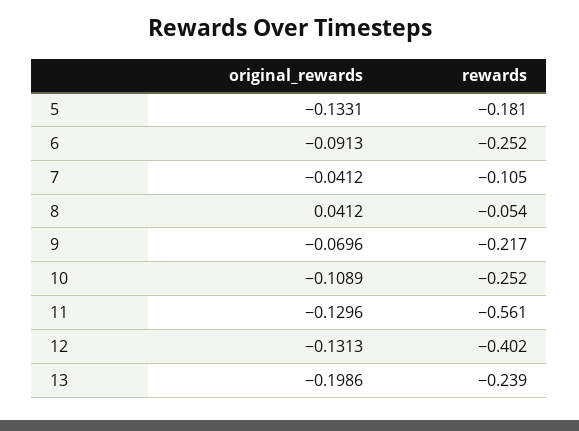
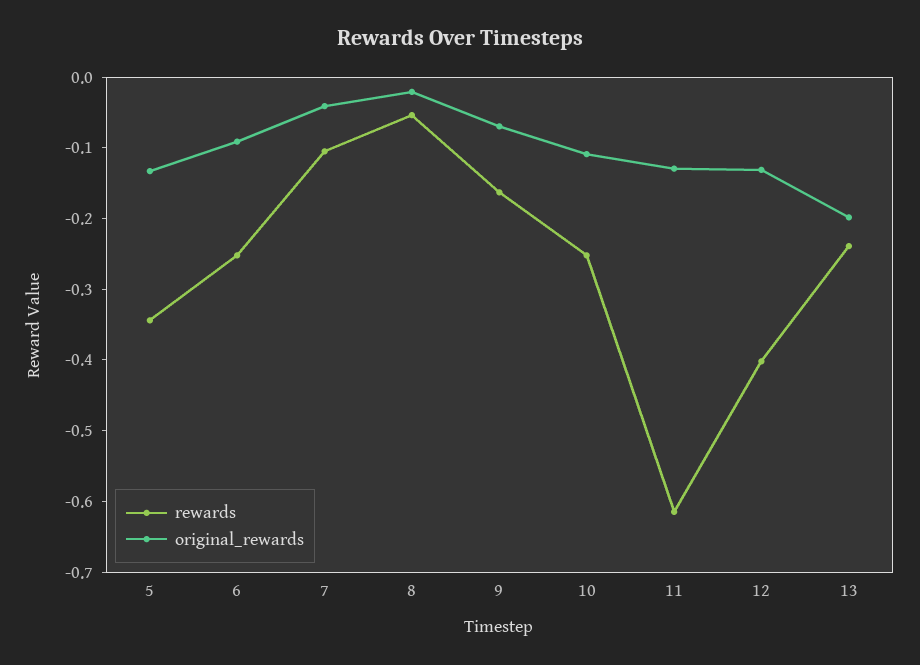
rewards, 5: -0.181 -> -0.34
original_rewards, 8: 0.0412 -> -0.02
rewards, 9: -0.217 -> -0.16
rewards, 11: -0.561 -> -0.62

